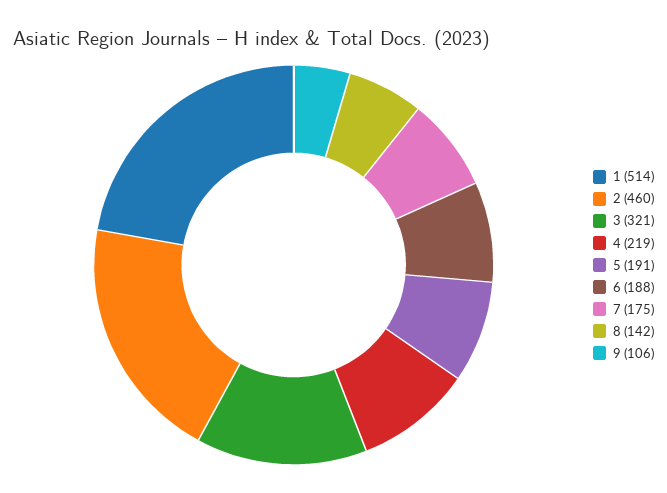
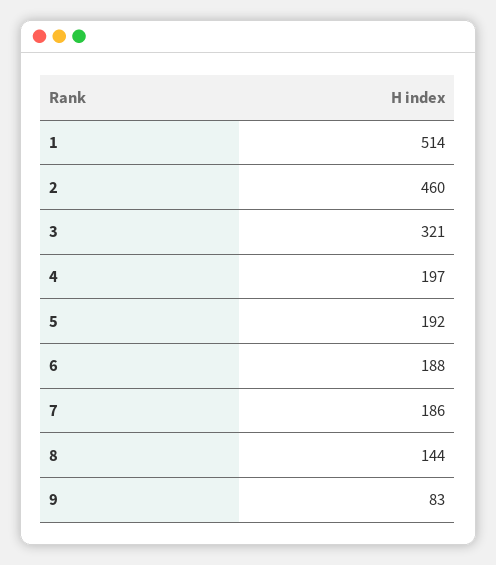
4: 219 -> 197
5: 191 -> 192
7: 175 -> 186
8: 142 -> 144
9: 106 -> 83

